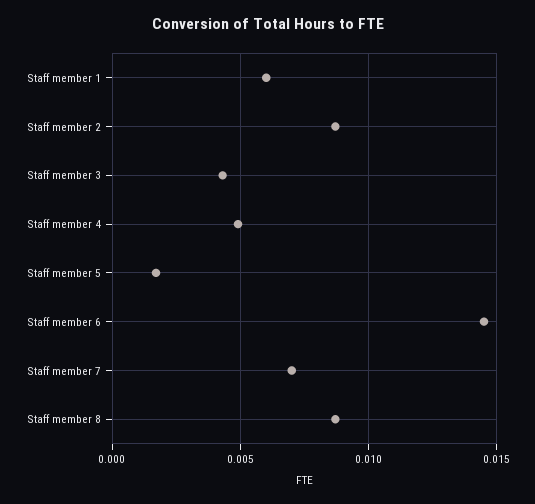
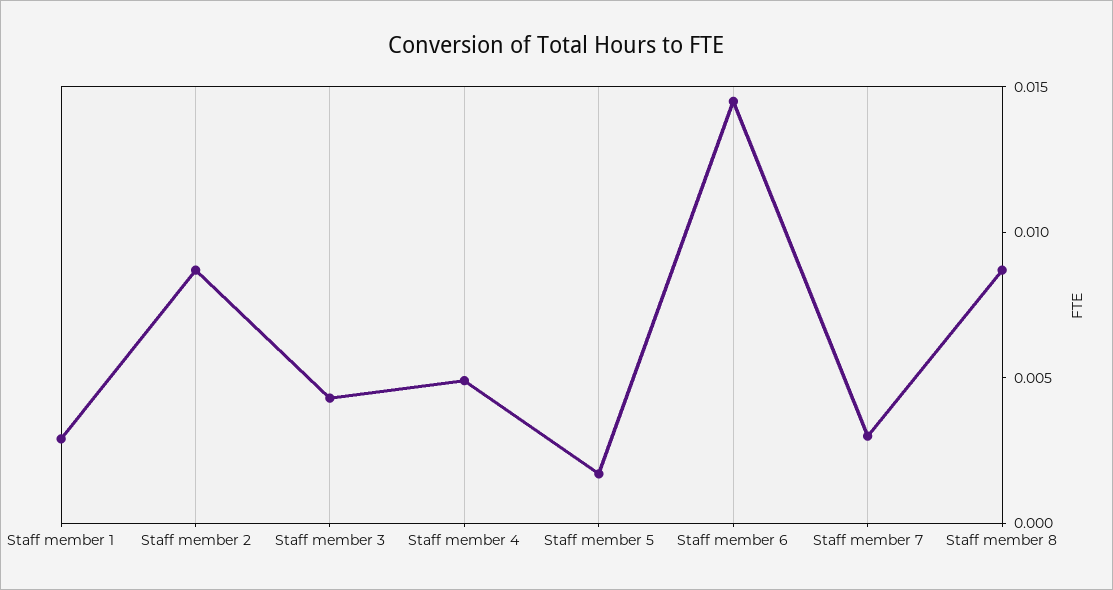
Staff member 1: 0.006 -> 0.003
Staff member 7: 0.007 -> 0.003

